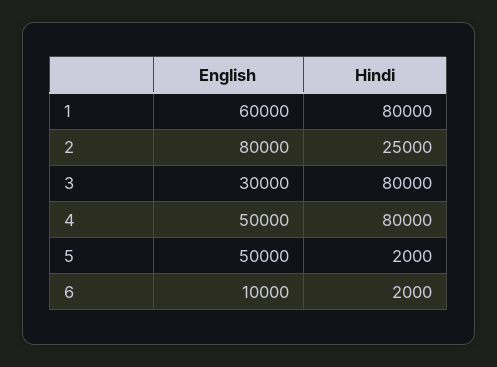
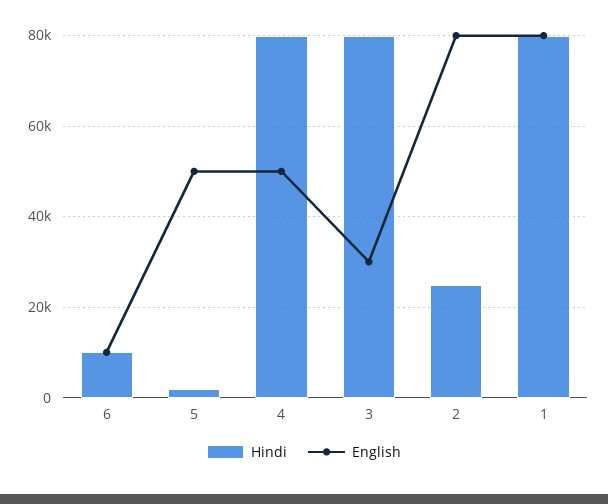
English, 1: 60000 -> 80000
Hindi, 6: 2000 -> 10000

